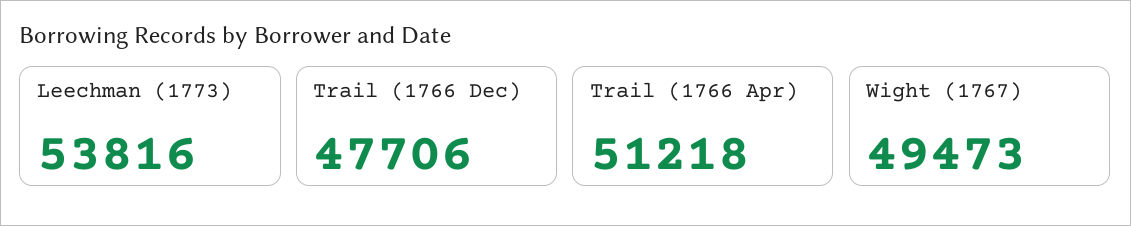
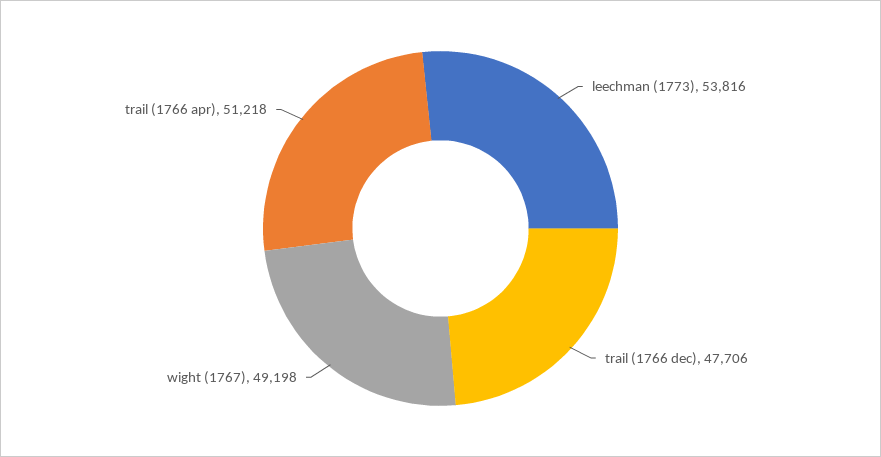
Wight (1767): 49473 -> 49198

